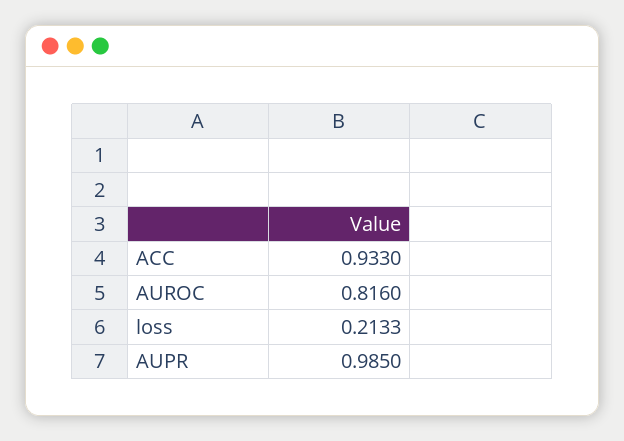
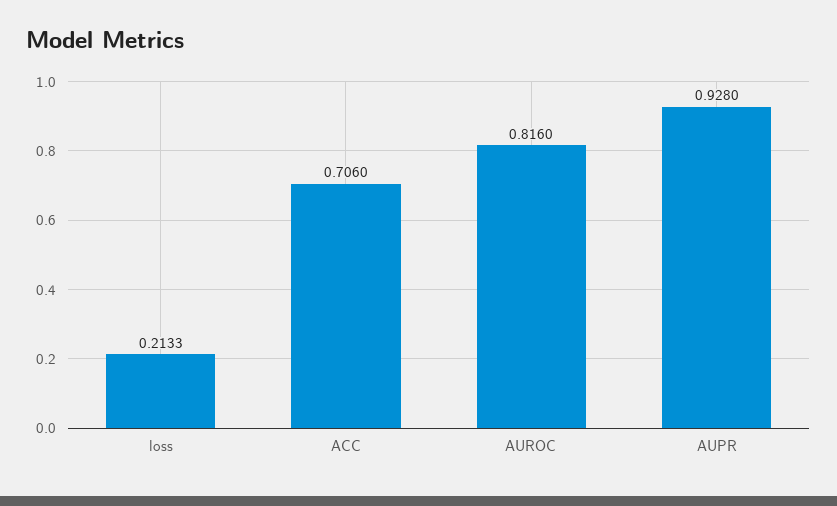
ACC: 0.933 -> 0.706
AUPR: 0.985 -> 0.928

